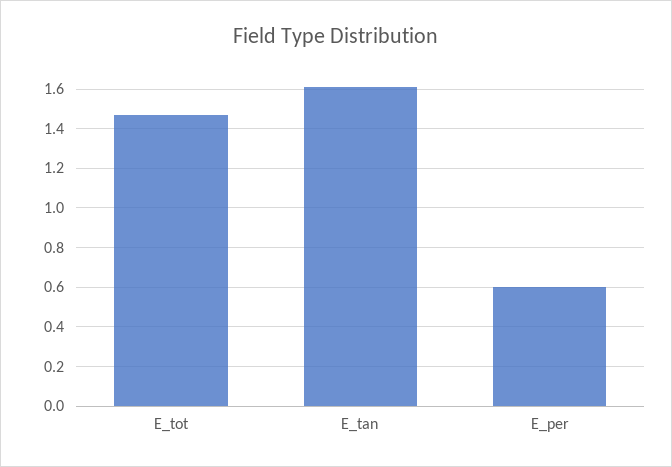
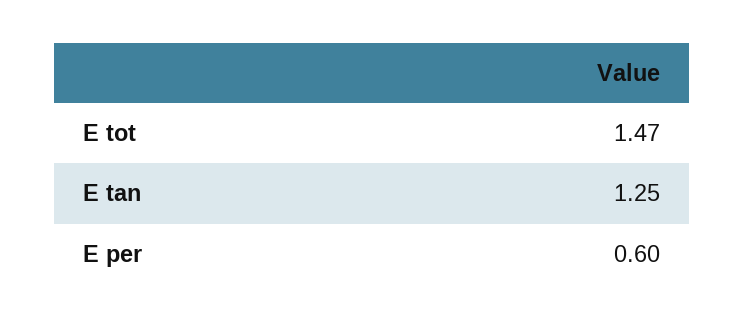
E_tan: 1.6 -> 1.25

